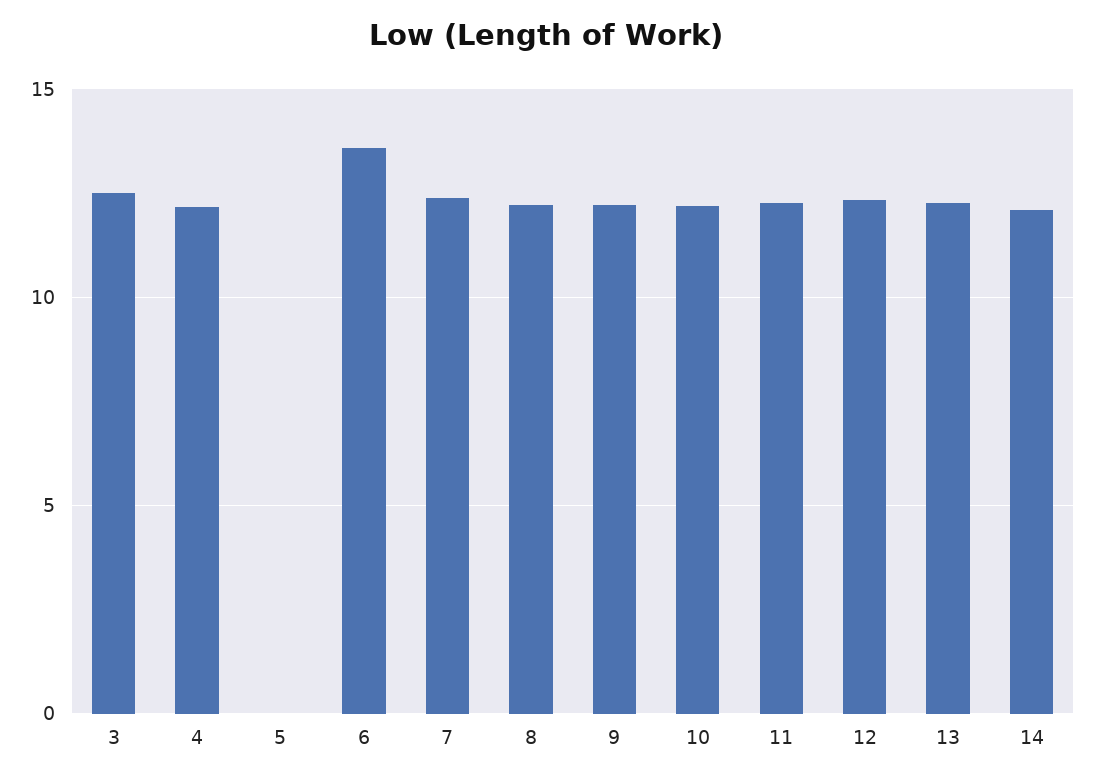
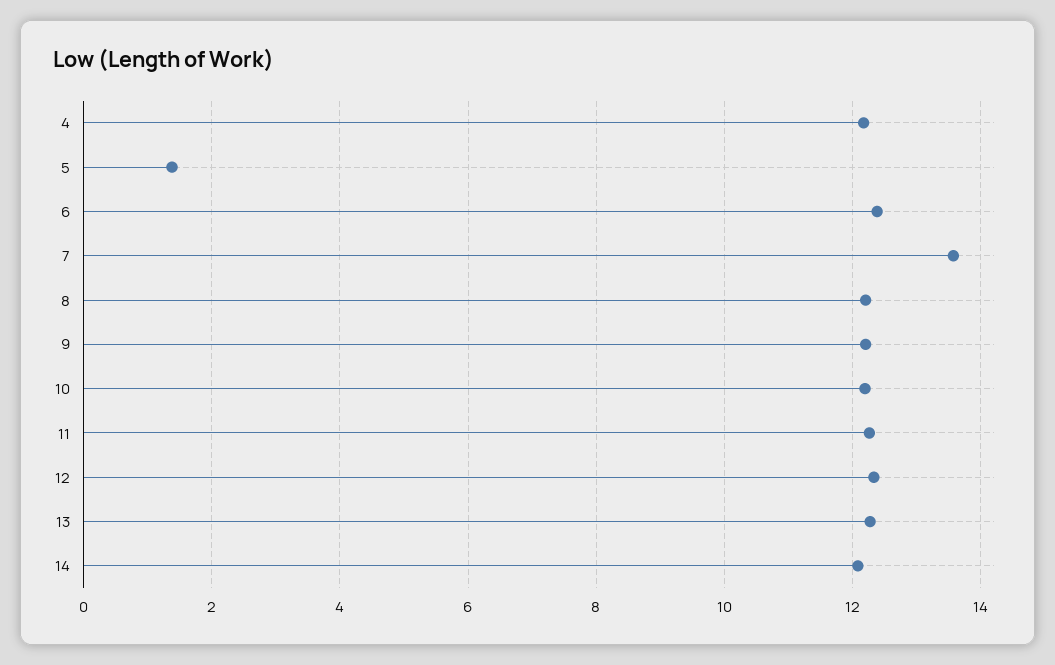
3: 12.5 -> none
5: 0 -> 1.4
6: 13.5 -> 12.4
7: 12.5 -> 13.6

